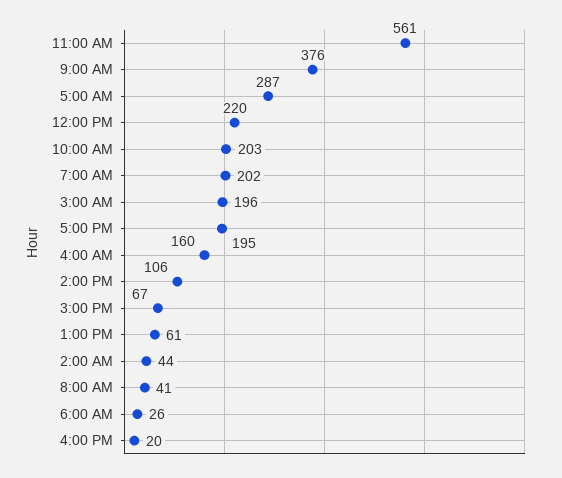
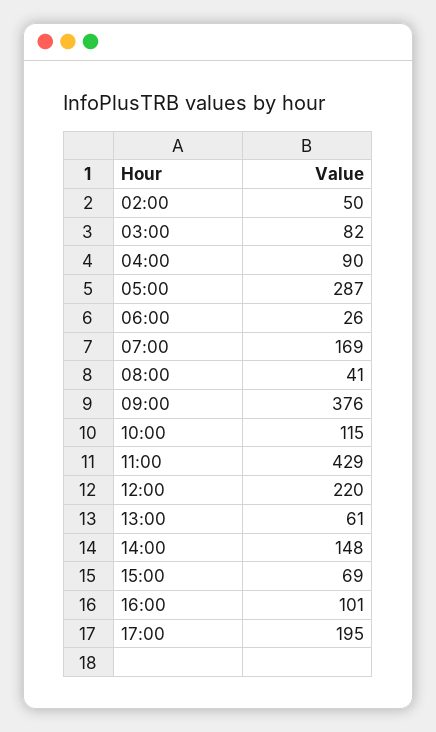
11:00 AM: 561 -> 429
10:00 AM: 203 -> 115
7:00 AM: 202 -> 169
3:00 AM: 196 -> 82
4:00 AM: 160 -> 90
2:00 PM: 106 -> 148
3:00 PM: 67 -> 69
2:00 AM: 44 -> 50
4:00 PM: 20 -> 101

